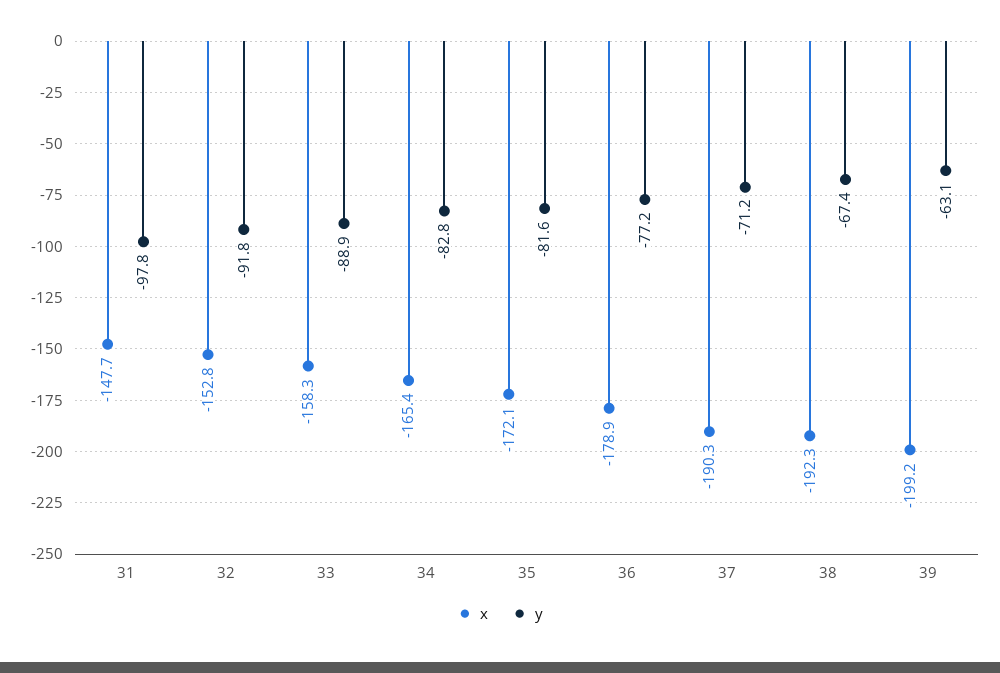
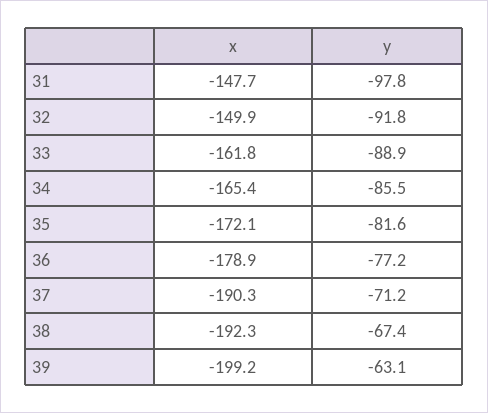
x, 32: -152.8 -> -149.9
x, 33: -158.3 -> -161.8
y, 34: -82.8 -> -85.5

